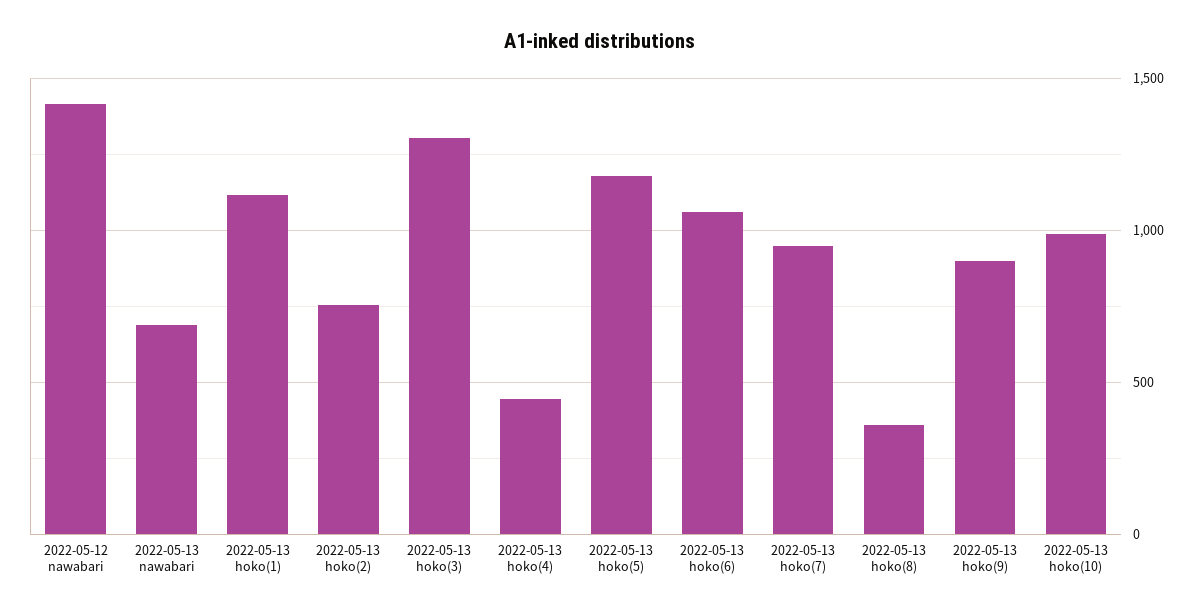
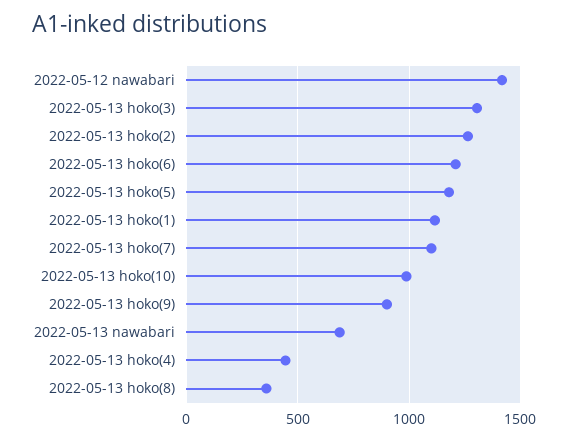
2022-05-13 hoko(2): 750 -> 1250
2022-05-13 hoko(6): 1050 -> 1200
2022-05-13 hoko(7): 950 -> 1100

